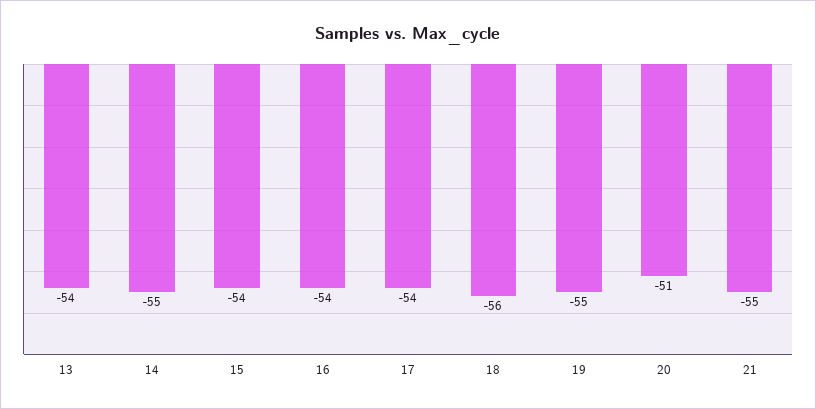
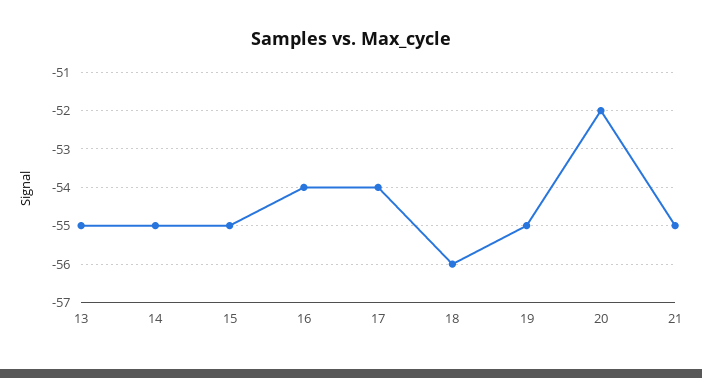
13: -54 -> -55
15: -54 -> -55
20: -51 -> -52

